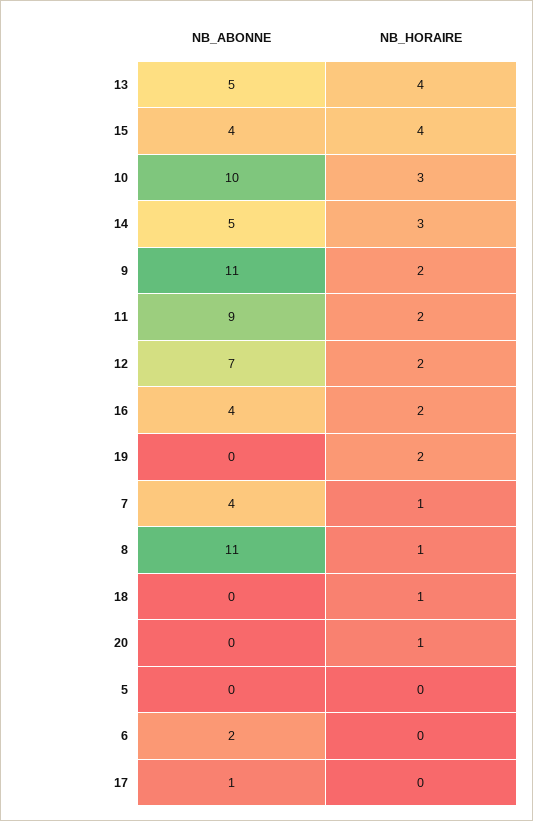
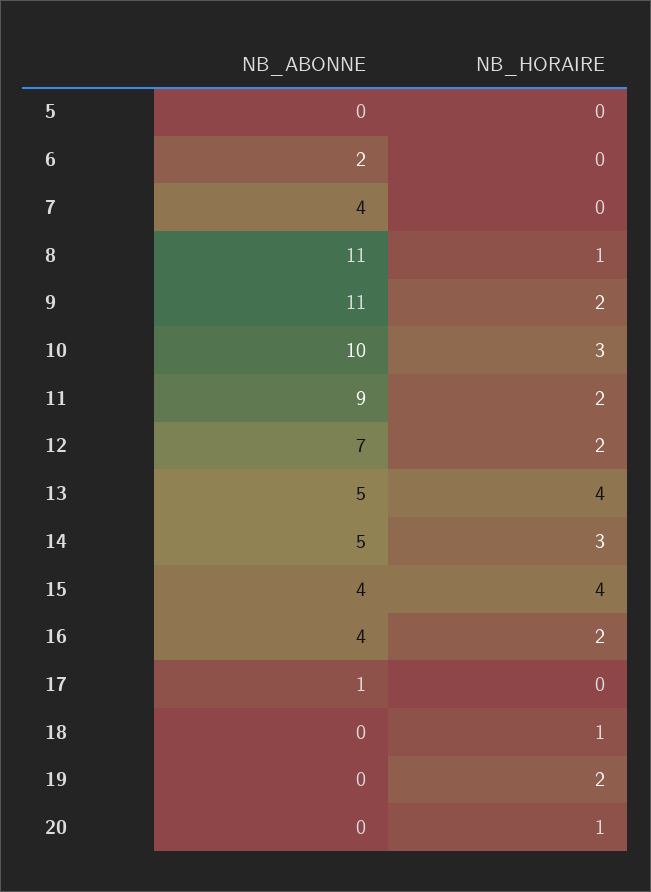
NB_HORAIRE, 7: 1 -> 0

